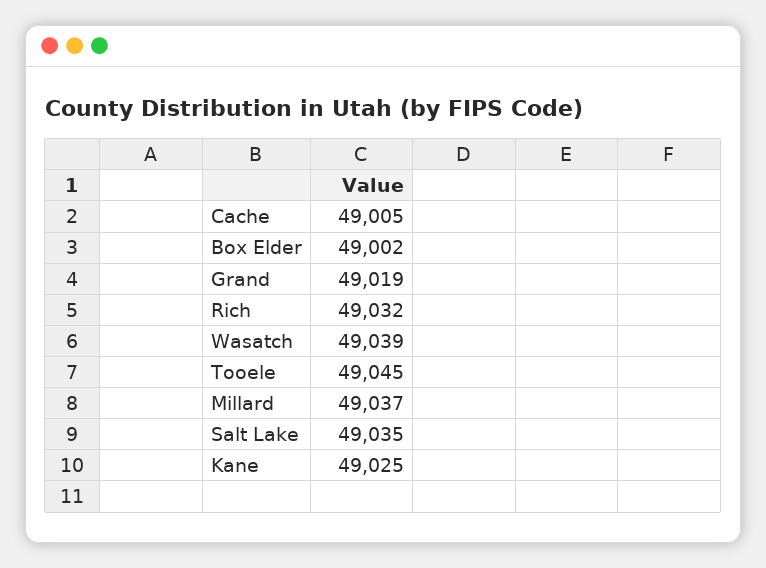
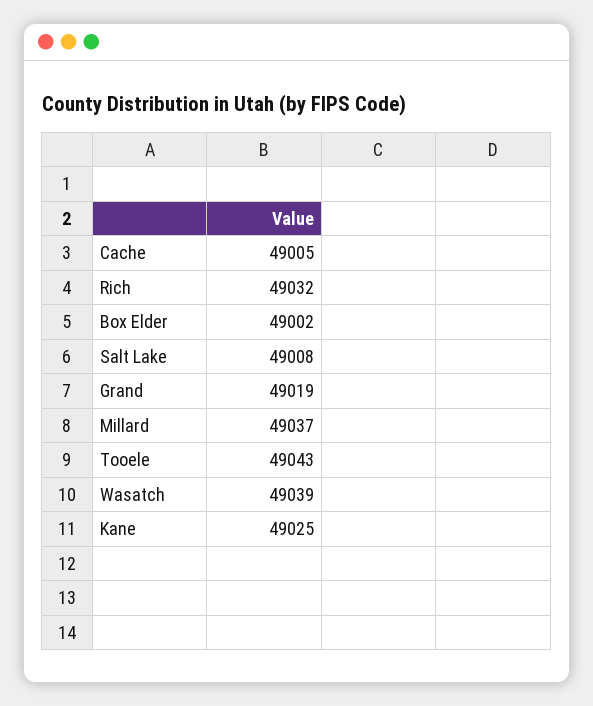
Tooele: 49045 -> 49043
Salt Lake: 49035 -> 49008

